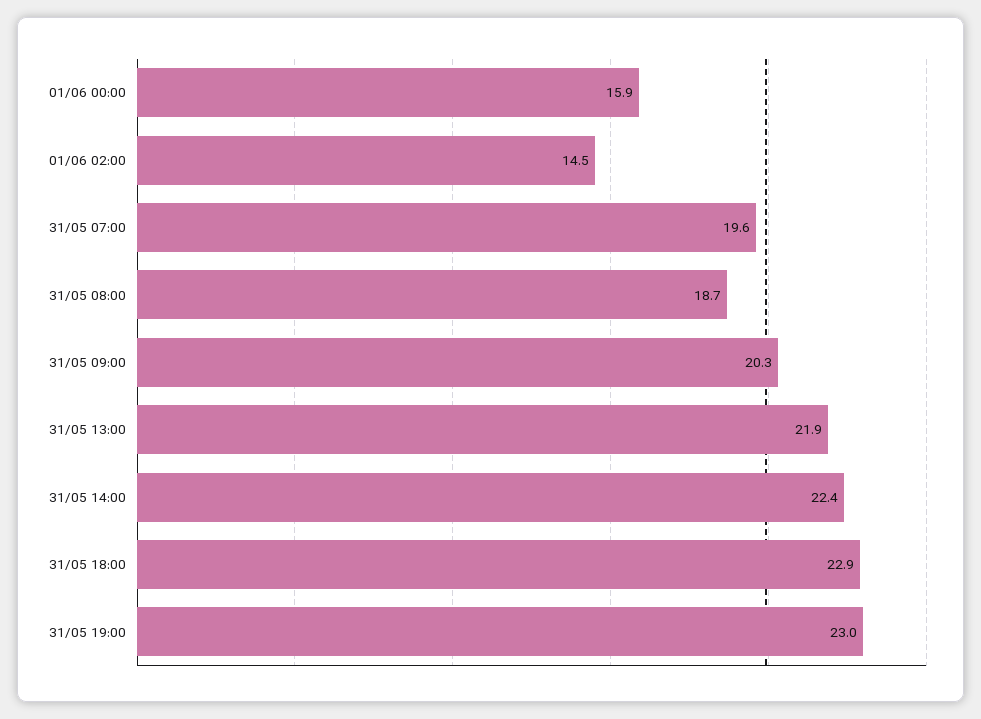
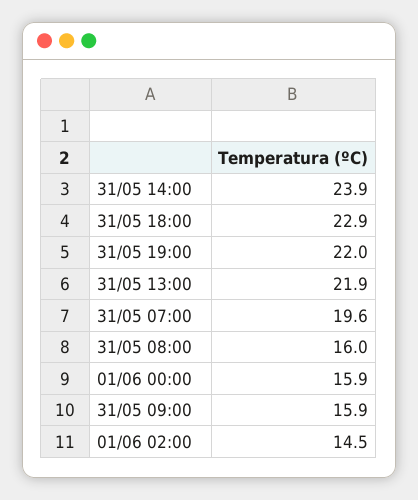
31/05 08:00: 18.7 -> 16
31/05 09:00: 20.3 -> 15.9
31/05 14:00: 22.4 -> 23.9
31/05 19:00: 23 -> 22

